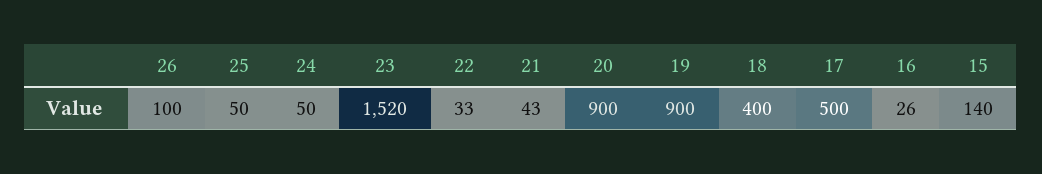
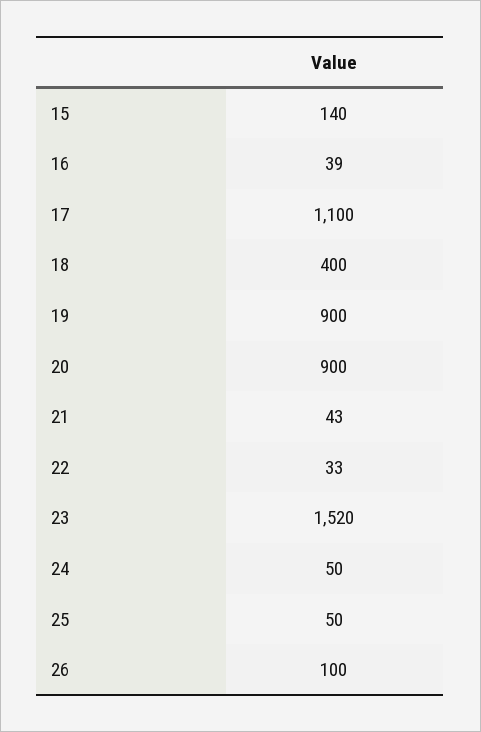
17: 500 -> 1100
16: 26 -> 39

